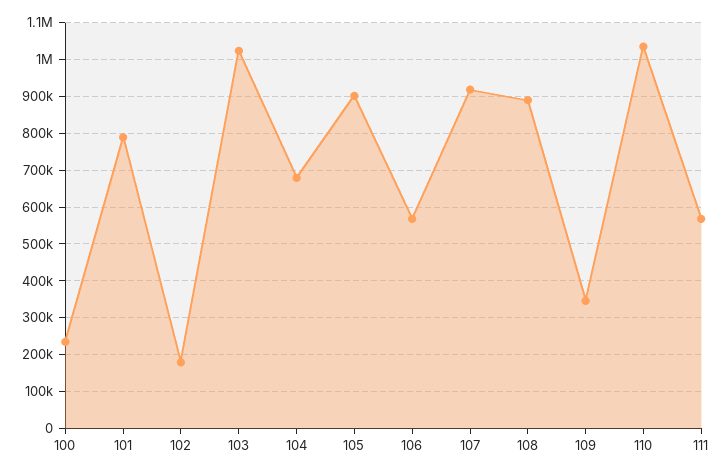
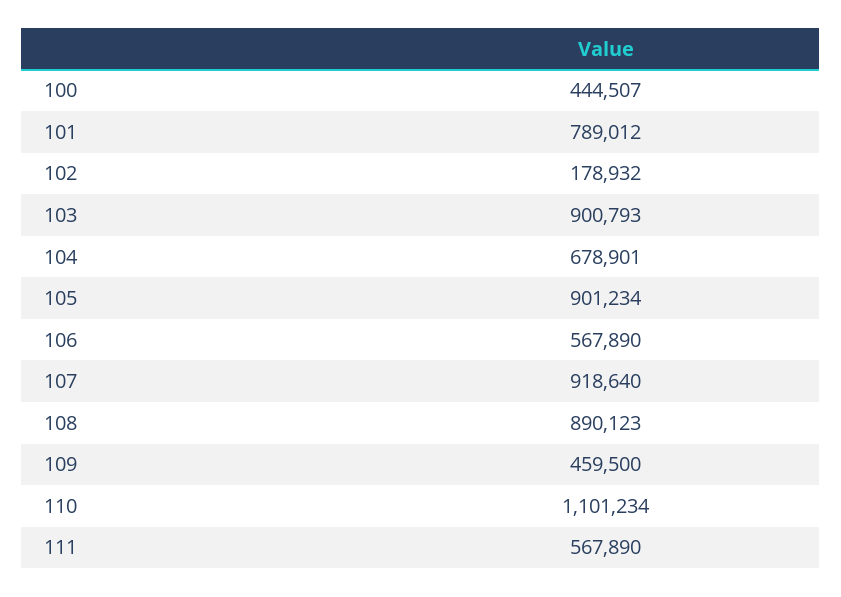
100: 240000 -> 444507
103: 1020000 -> 900793
109: 340000 -> 459500
110: 1040000 -> 1101234

